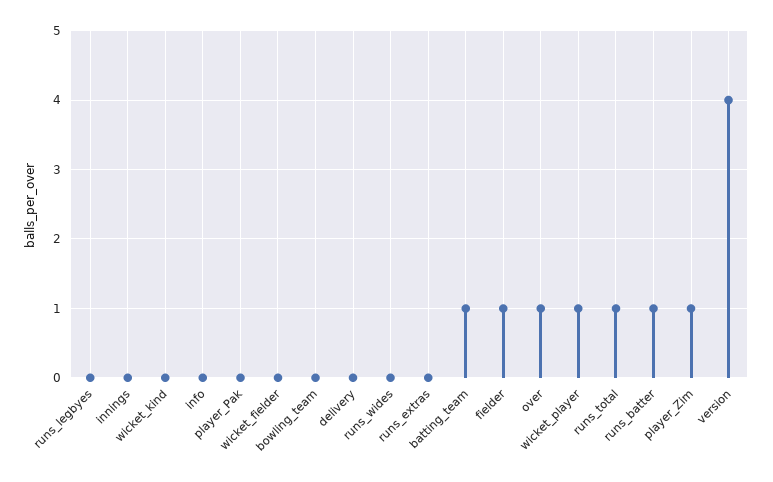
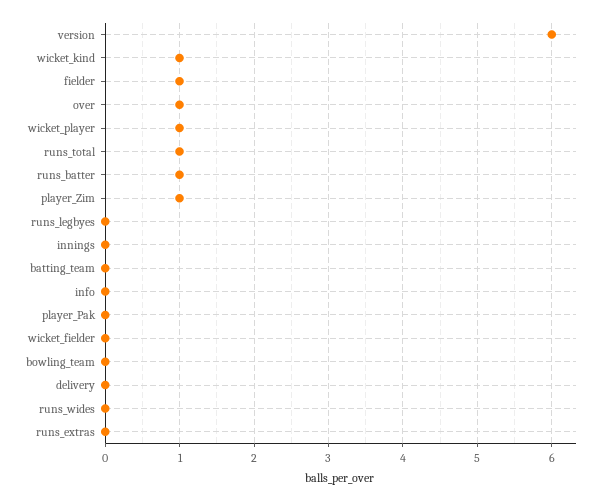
wicket_kind: 0 -> 1
batting_team: 1 -> 0
version: 4 -> 6

